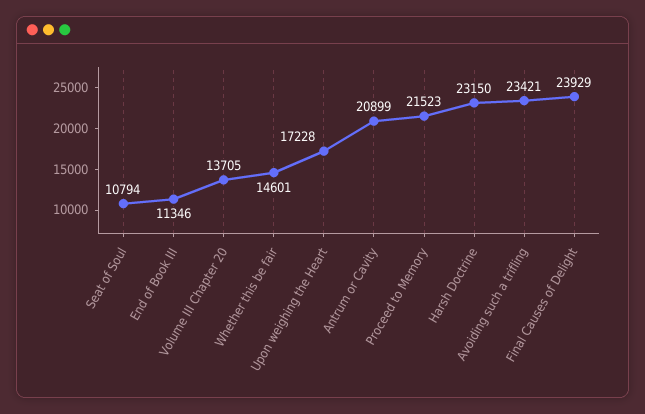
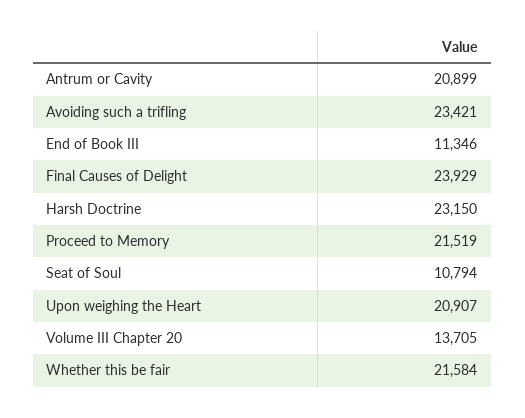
Whether this be fair: 14601 -> 21584
Upon weighing the Heart: 17228 -> 20907
Proceed to Memory: 21523 -> 21519

